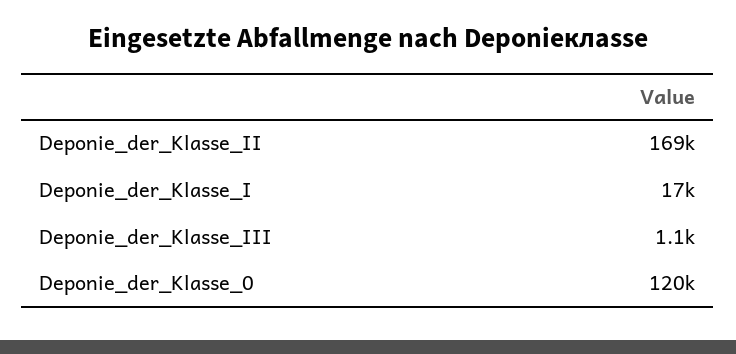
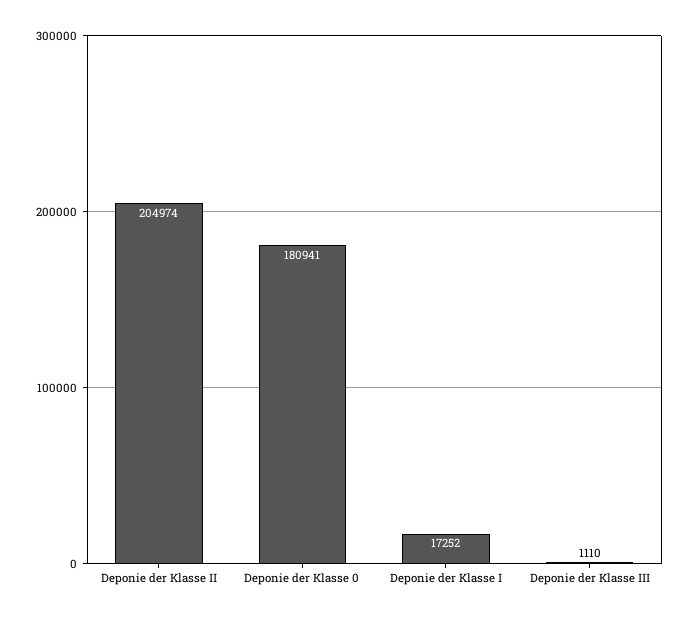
Deponie_der_Klasse_II: 169000 -> 204974
Deponie_der_Klasse_0: 120000 -> 180941

